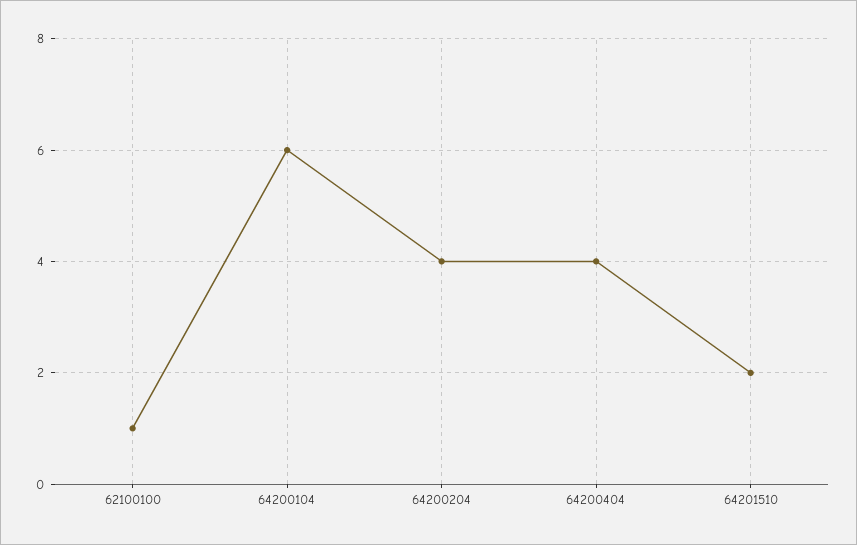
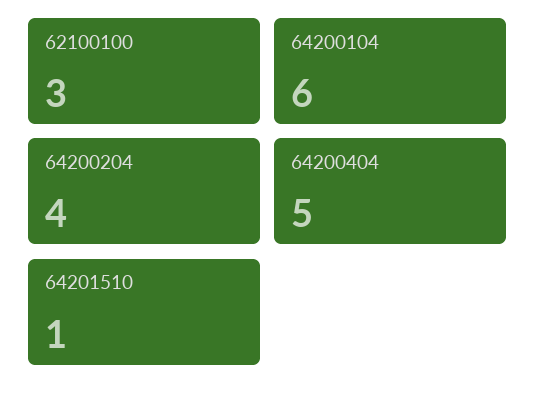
62100100: 1 -> 3
64200404: 4 -> 5
64201510: 2 -> 1

